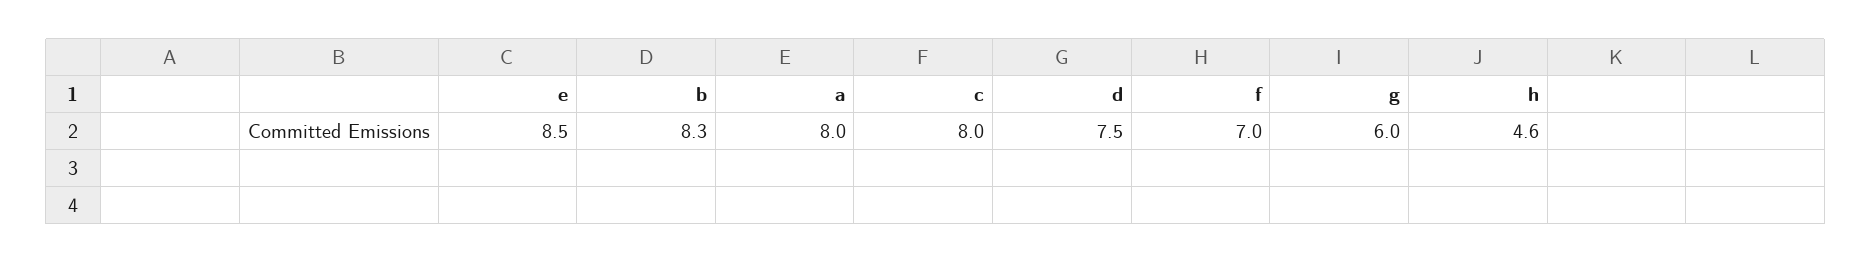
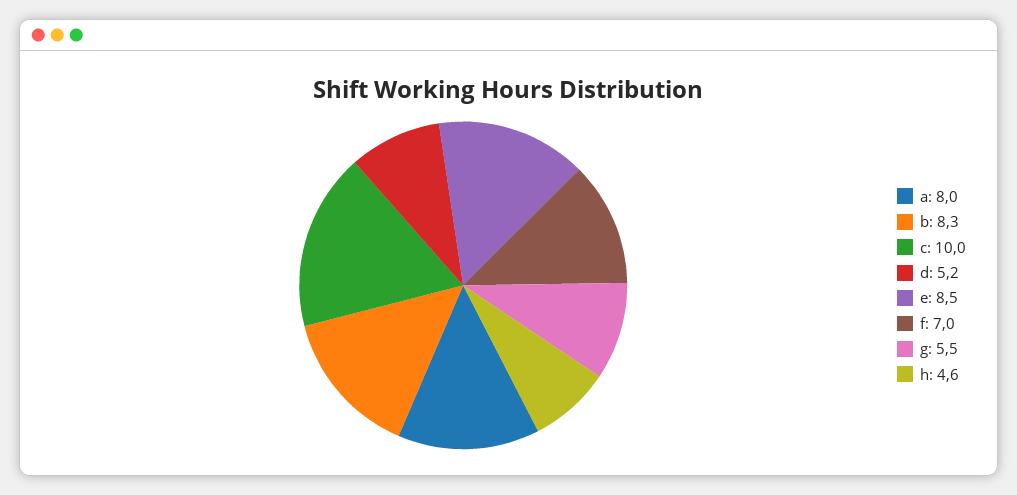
c: 8 -> 10
d: 7.5 -> 5.2
g: 6 -> 5.5

